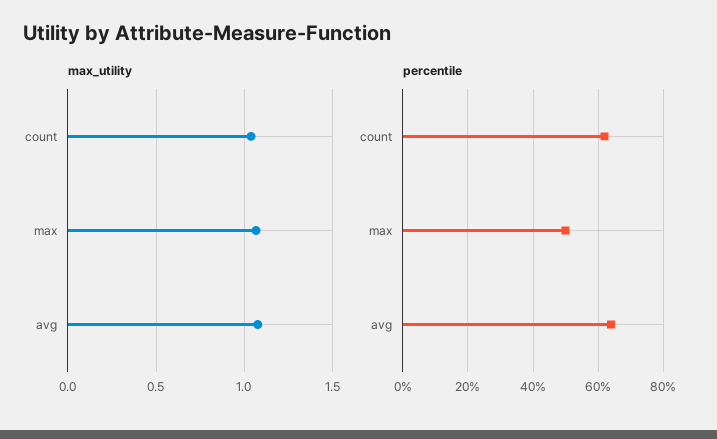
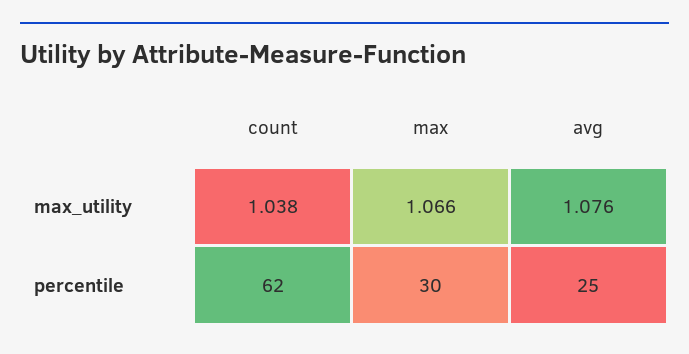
percentile, max: 50 -> 30
percentile, avg: 65 -> 25

